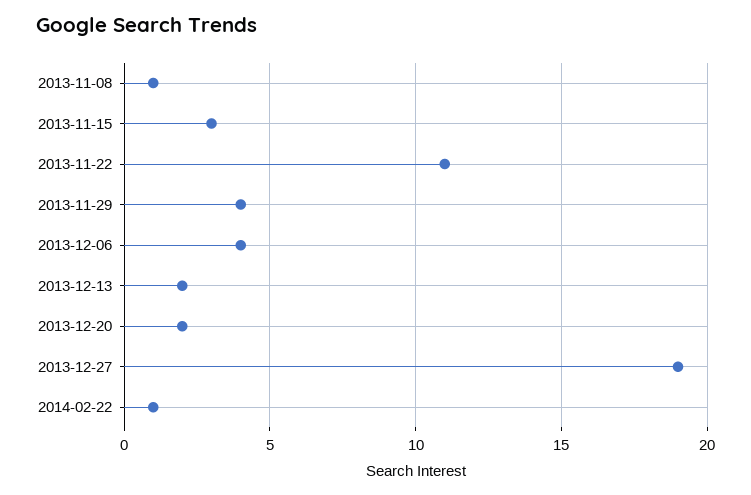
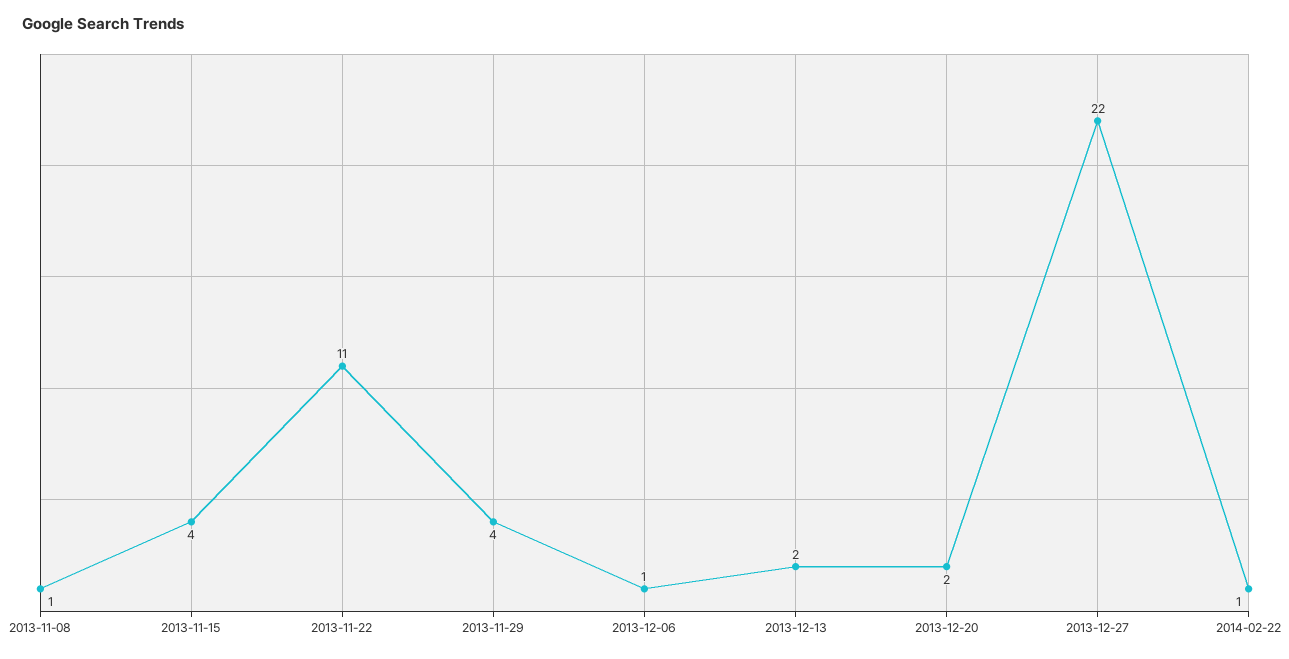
2013-11-15: 3 -> 4
2013-12-06: 4 -> 1
2013-12-27: 19 -> 22

